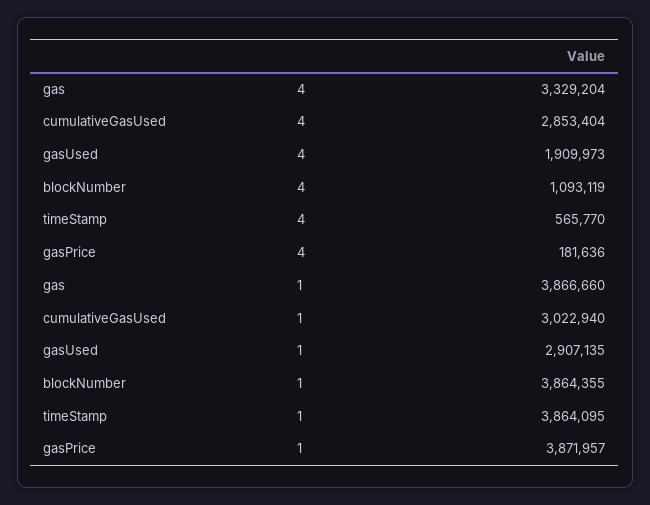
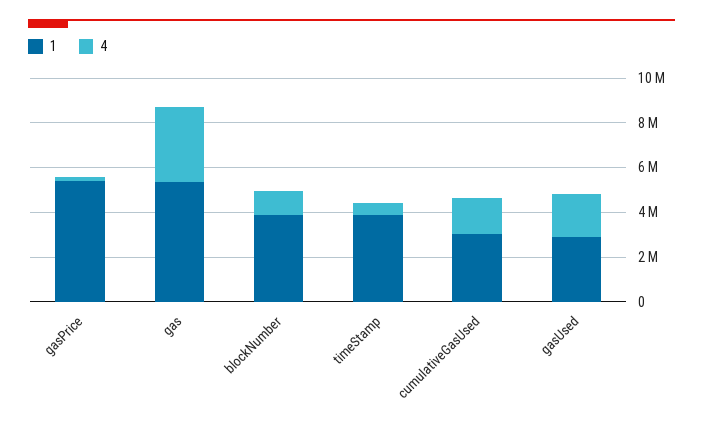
4, cumulativeGasUsed: 2853404 -> 1500000
1, gas: 3866660 -> 5500000
1, gasPrice: 3871957 -> 5500000

